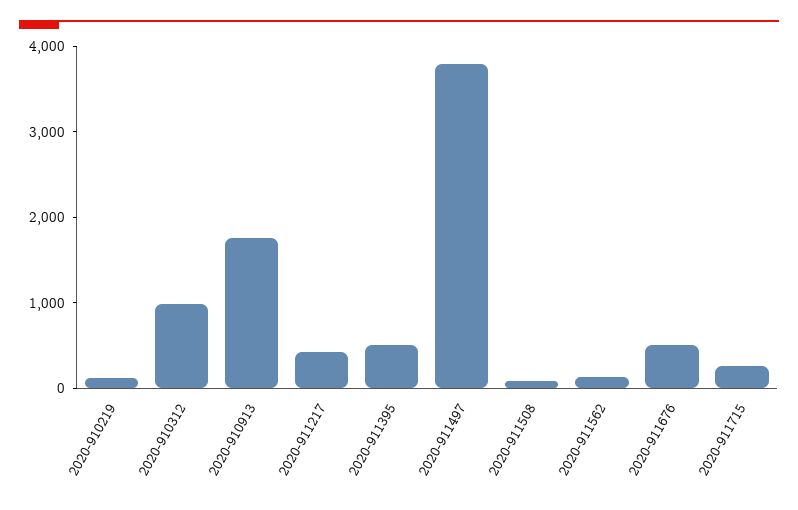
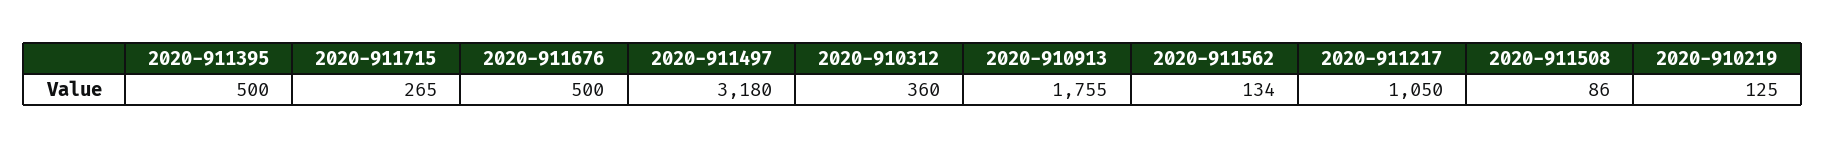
2020-910312: 1000 -> 360
2020-911217: 400 -> 1050
2020-911497: 3800 -> 3180

